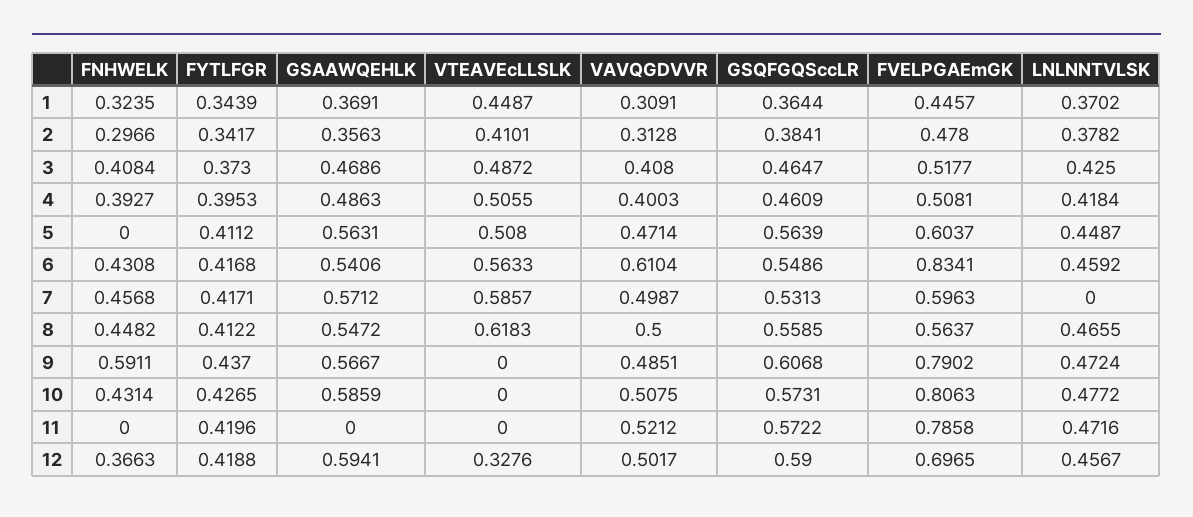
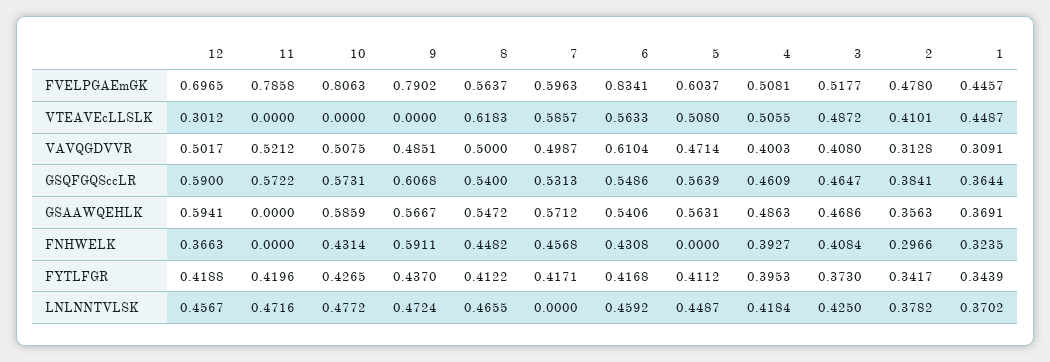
GSQFGQSccLR, 8: 0.5585 -> 0.54
VTEAVEcLLSLK, 12: 0.3276 -> 0.3012

